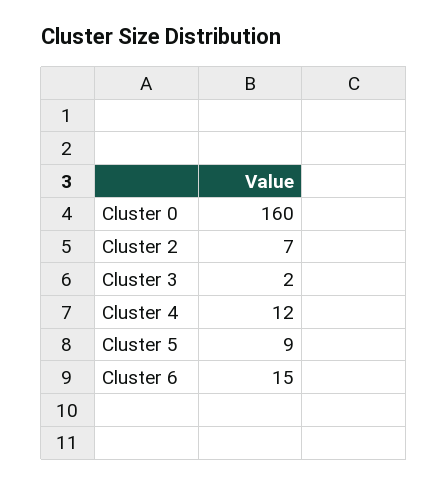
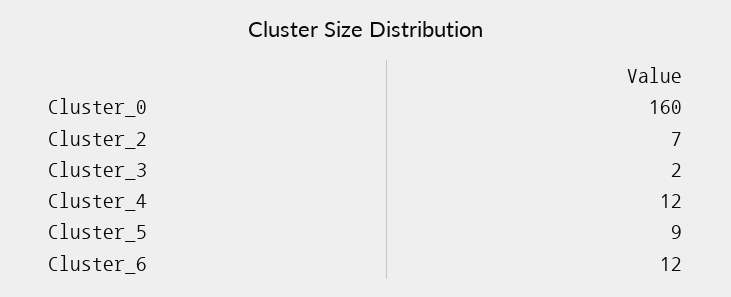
Cluster 6: 15 -> 12

